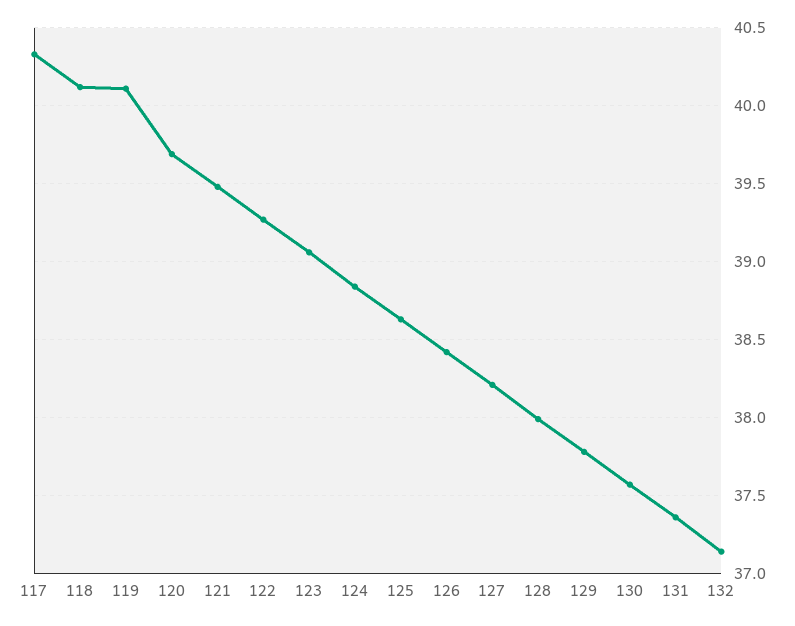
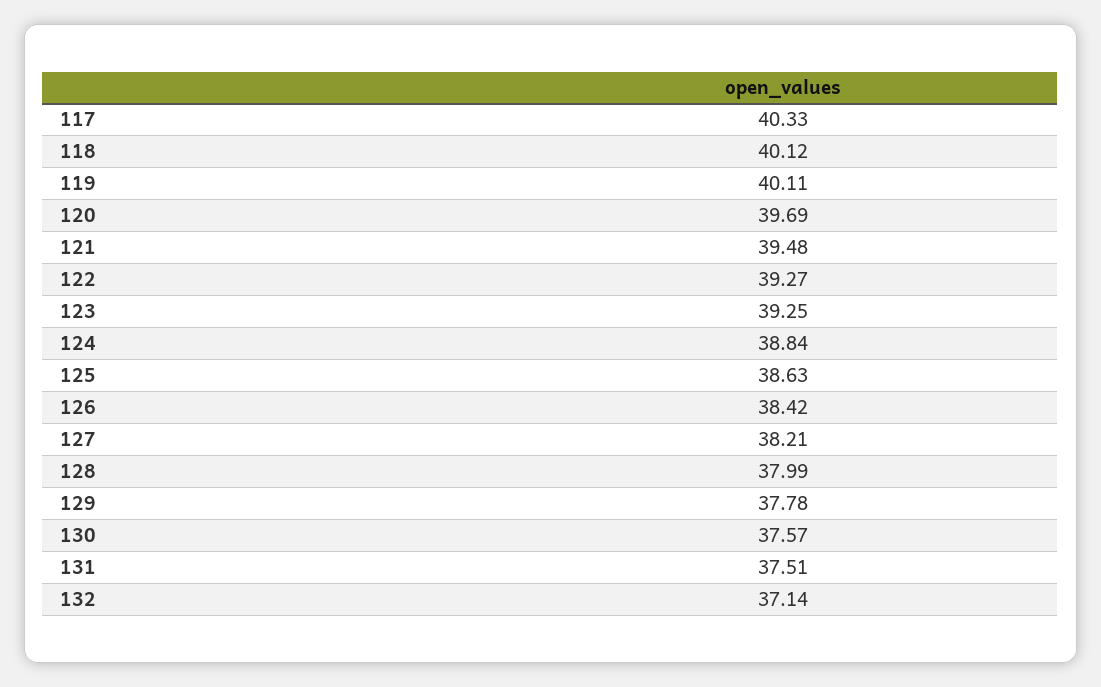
123: 39.05 -> 39.25
131: 37.35 -> 37.51

